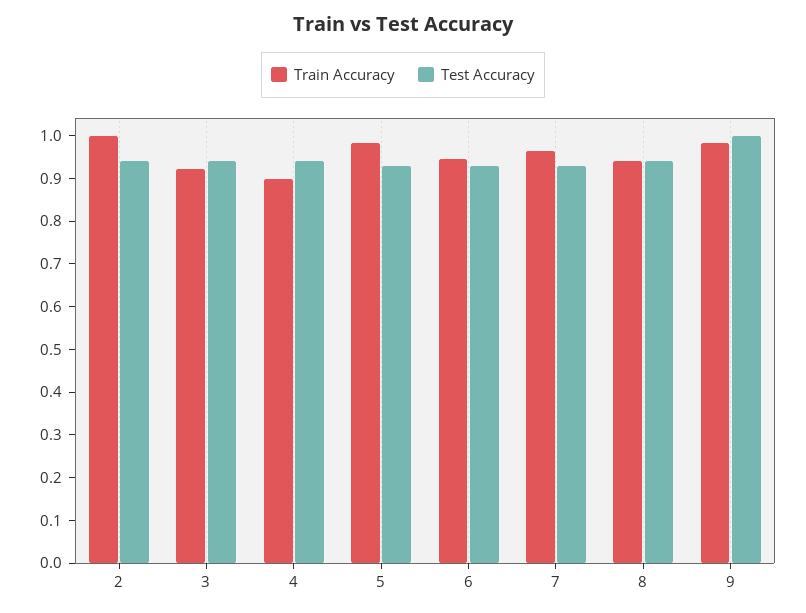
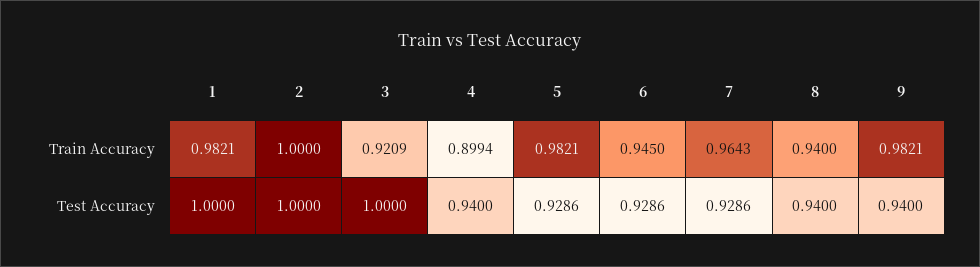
Test Accuracy, 2: 0.94 -> 1
Test Accuracy, 3: 0.94 -> 1
Test Accuracy, 9: 1 -> 0.94
Train Accuracy, 1: none -> 0.9821
Test Accuracy, 1: none -> 1

